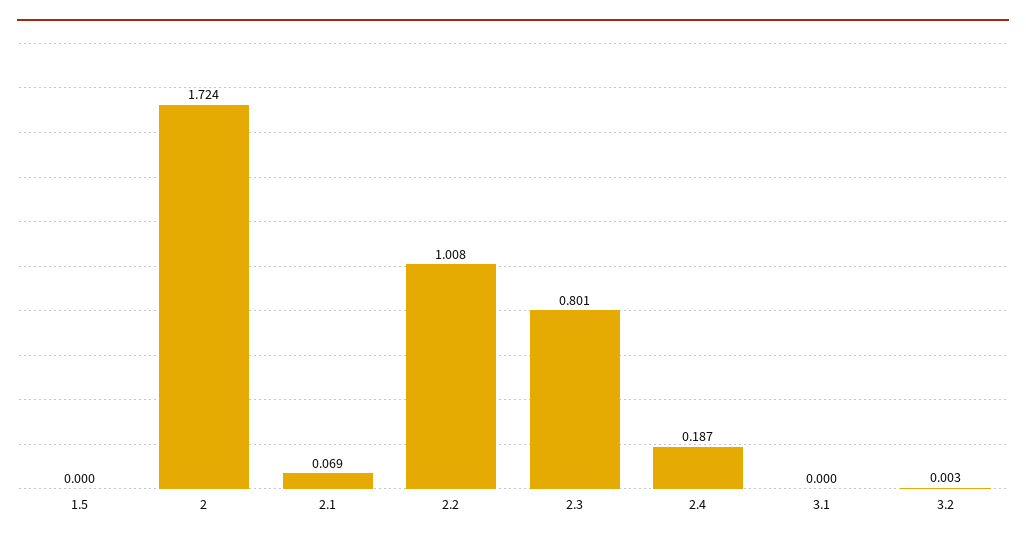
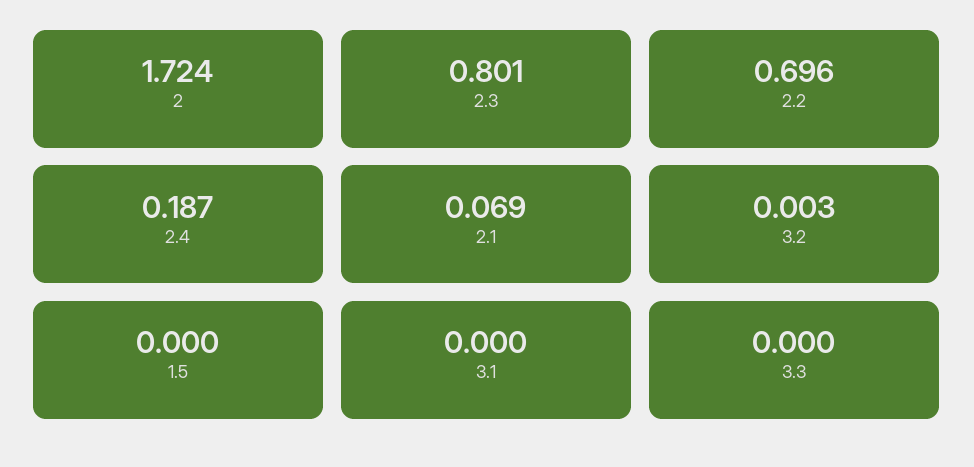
2.2: 1.008 -> 0.696
3.3: none -> 0

